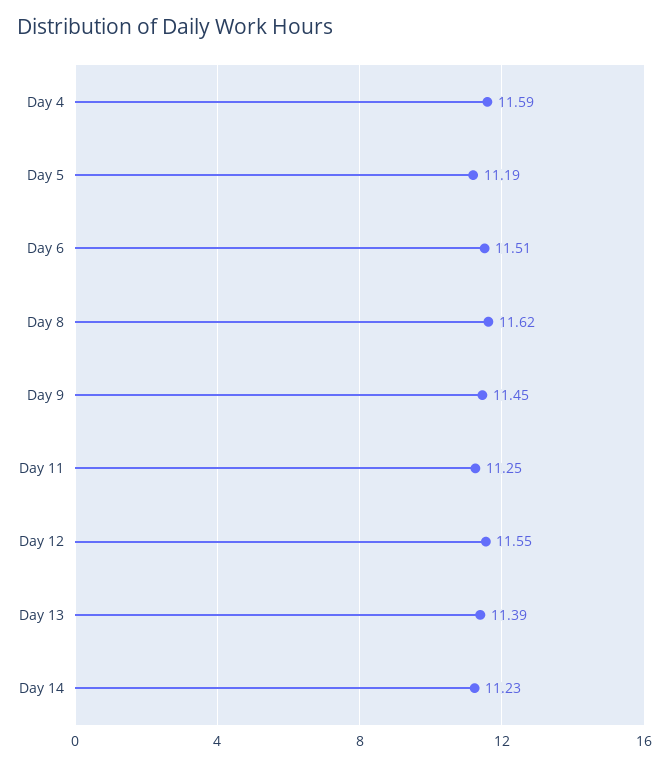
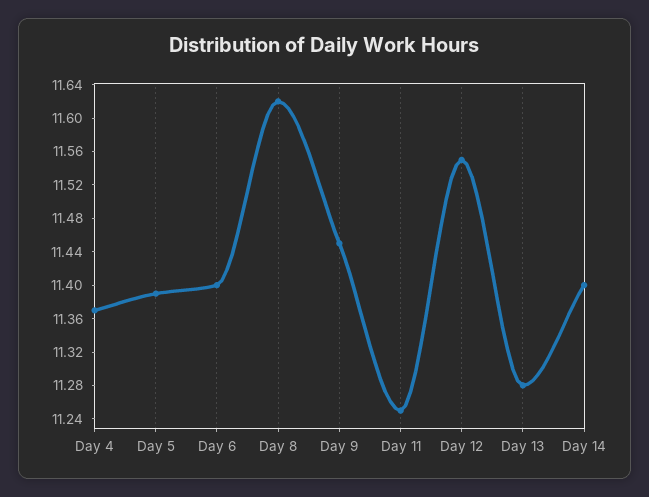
Day 4: 11.59 -> 11.37
Day 5: 11.19 -> 11.39
Day 6: 11.51 -> 11.4
Day 13: 11.39 -> 11.28
Day 14: 11.23 -> 11.4

